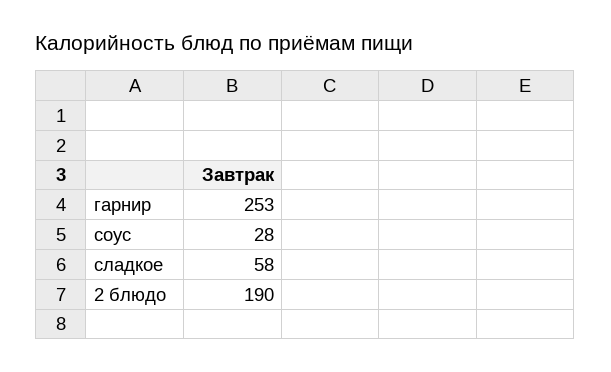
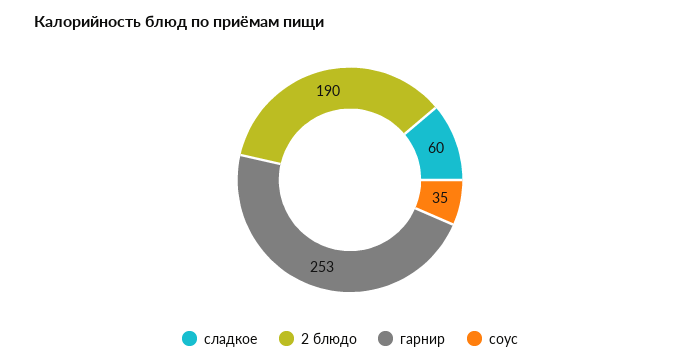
соус: 28 -> 35
сладкое: 58 -> 60

